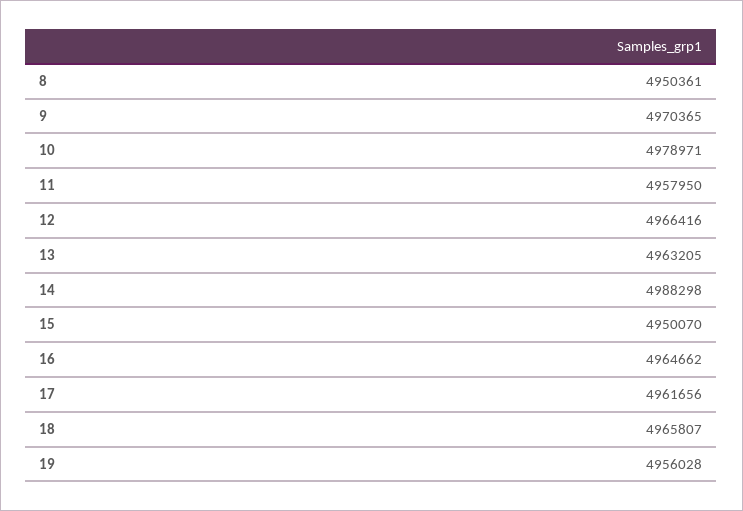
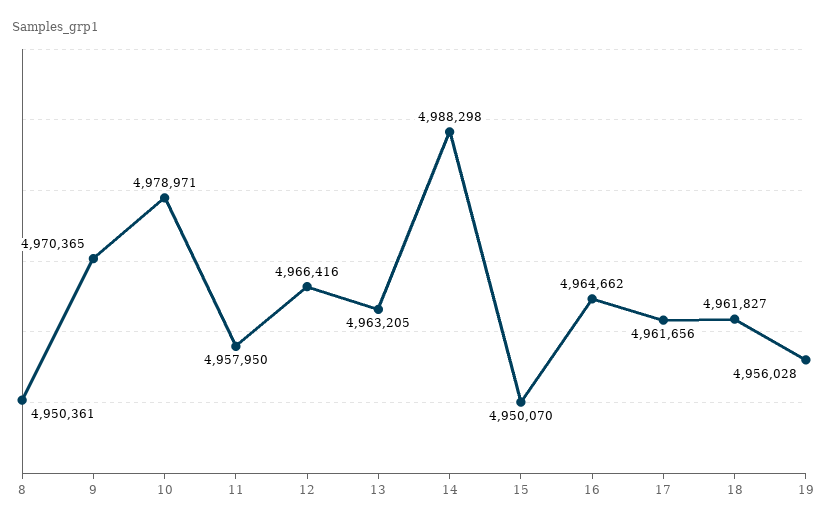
18: 4965807 -> 4961827

